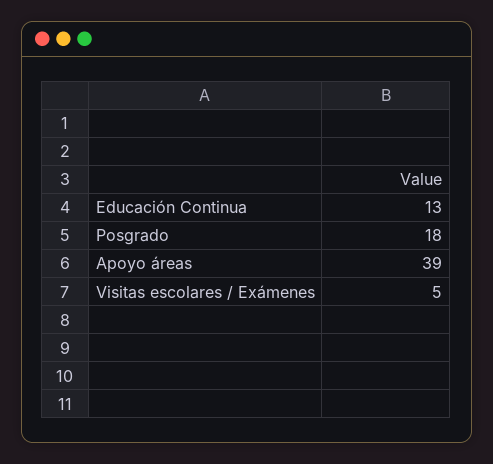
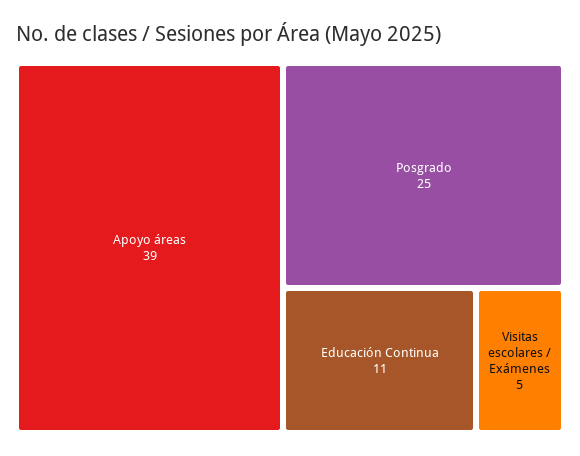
Educación Continua: 13 -> 11
Posgrado: 18 -> 25

